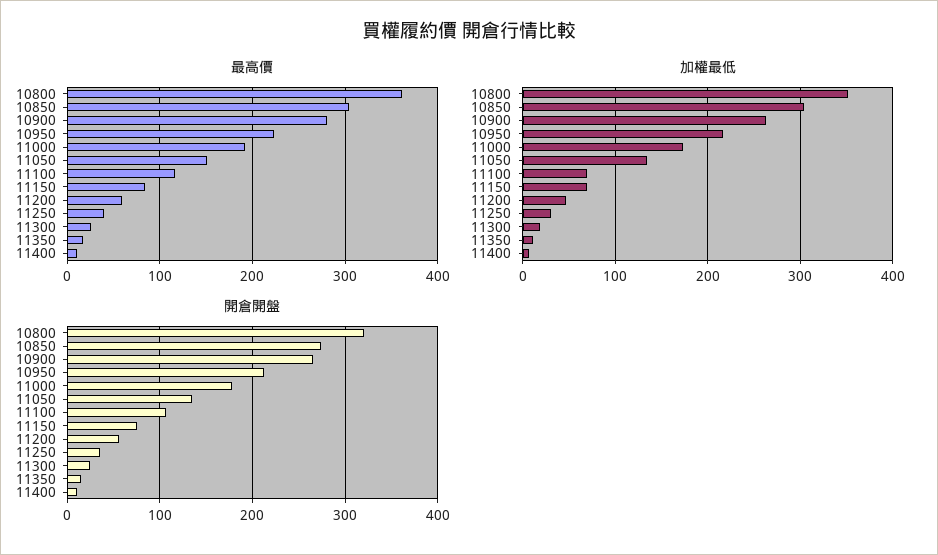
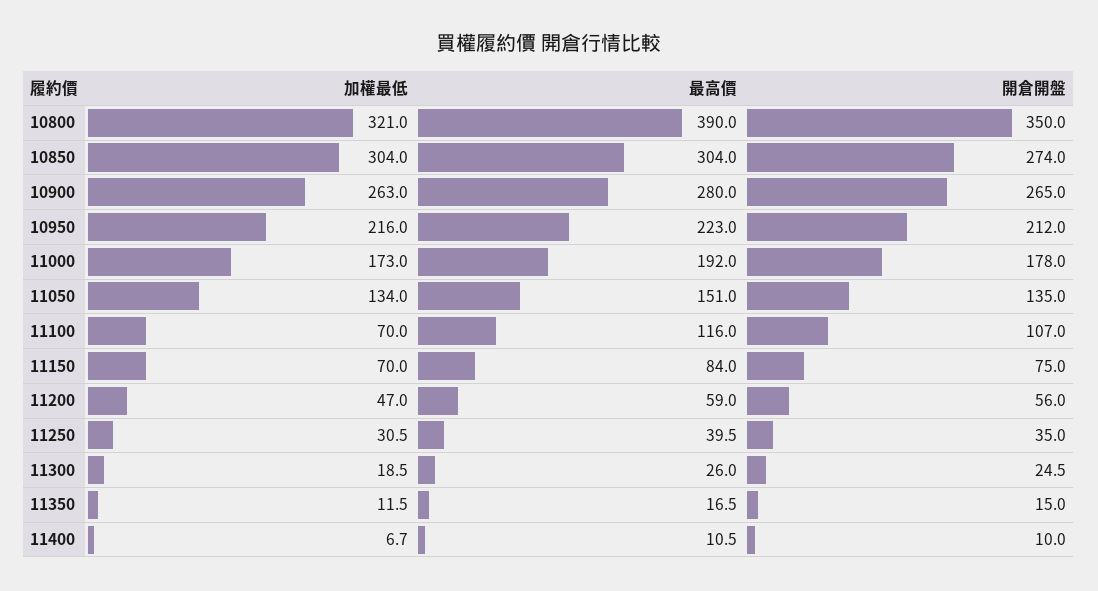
最高價, 10800: 360 -> 390
加權最低, 10800: 350 -> 321
開倉開盤, 10800: 320 -> 350

